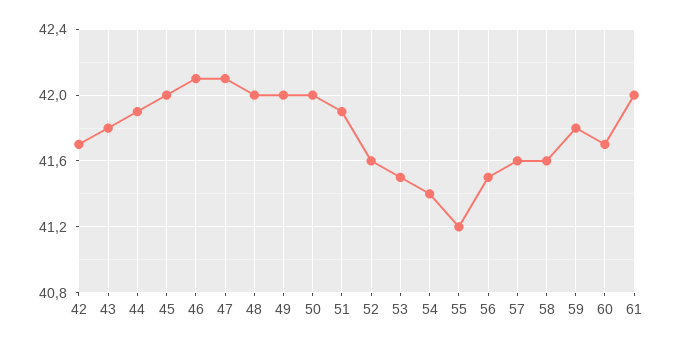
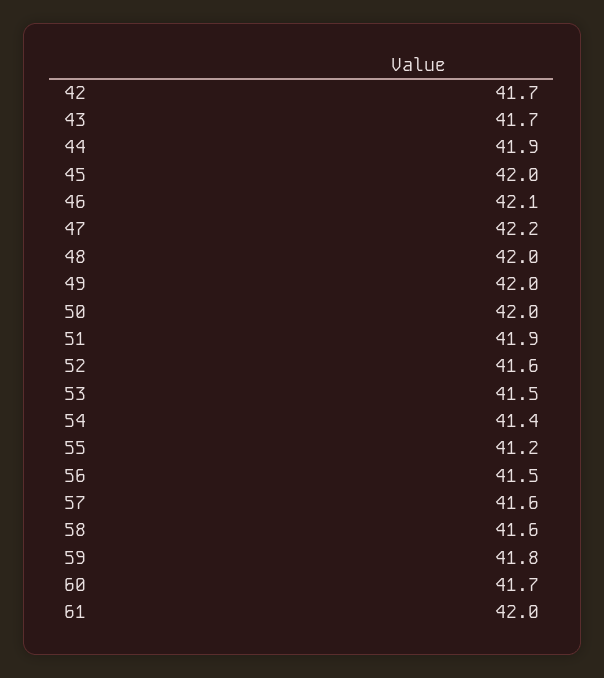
43: 41.8 -> 41.7
47: 42.1 -> 42.2

